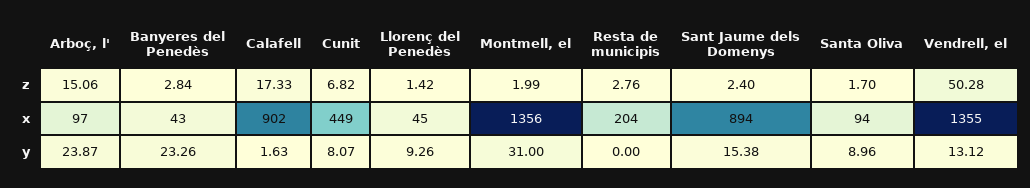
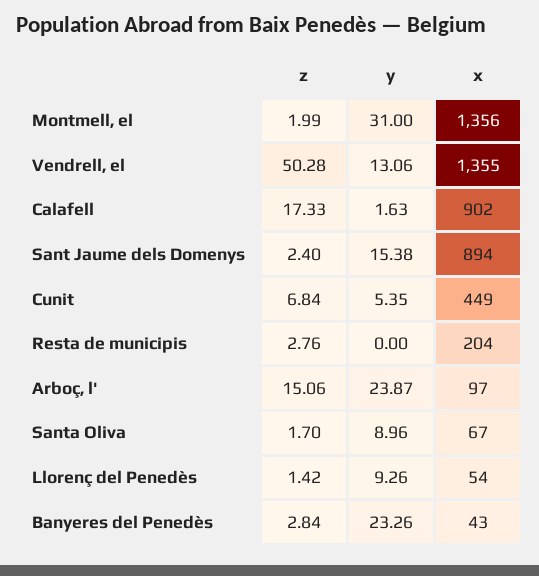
Cunit, z: 6.82 -> 6.84
Llorenç del Penedès, x: 45 -> 54
Santa Oliva, x: 94 -> 67
Cunit, y: 8.07 -> 5.35
Vendrell, el, y: 13.12 -> 13.06

